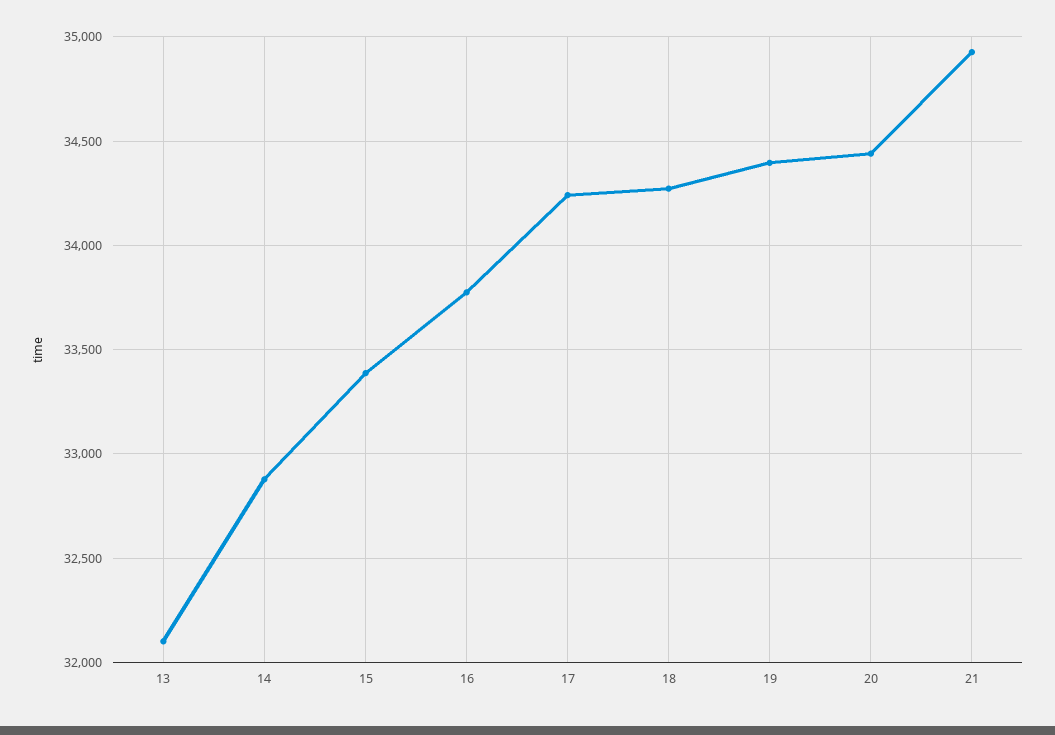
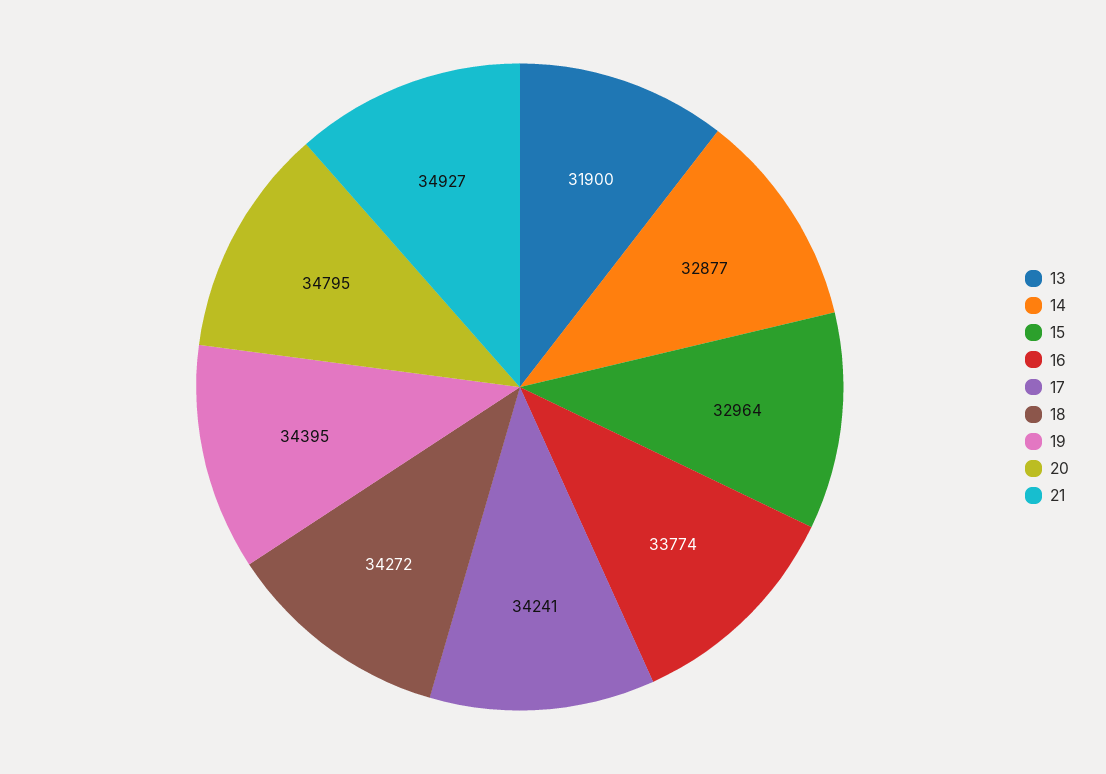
13: 32100 -> 31900
15: 33400 -> 32964
20: 34450 -> 34795

